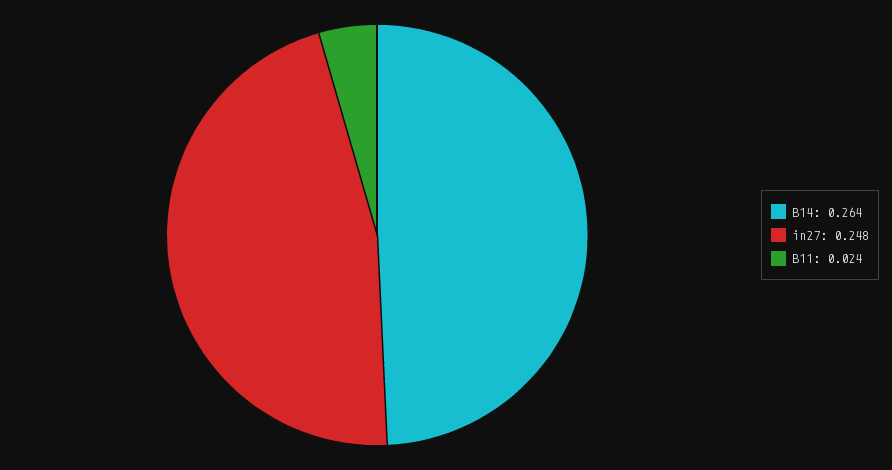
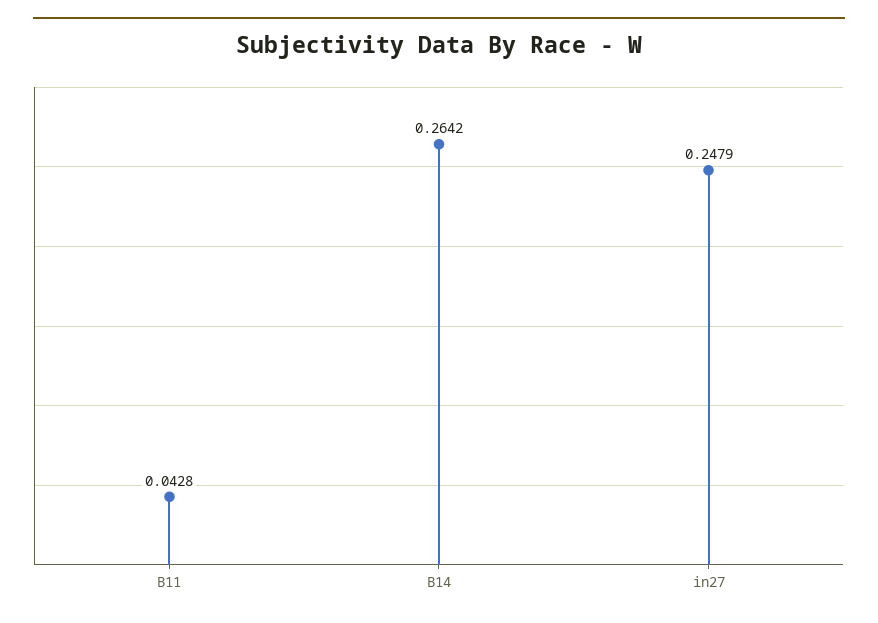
B11: 0.024 -> 0.0428

